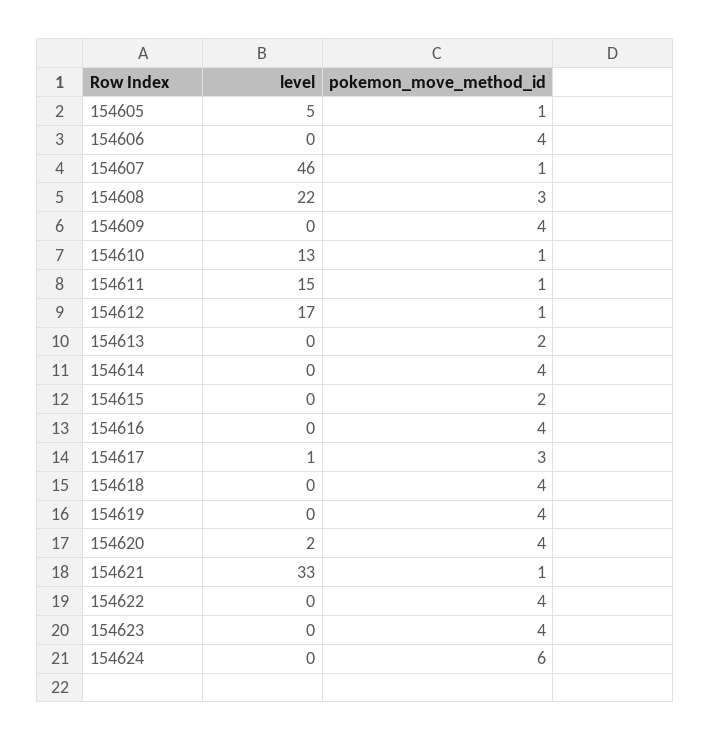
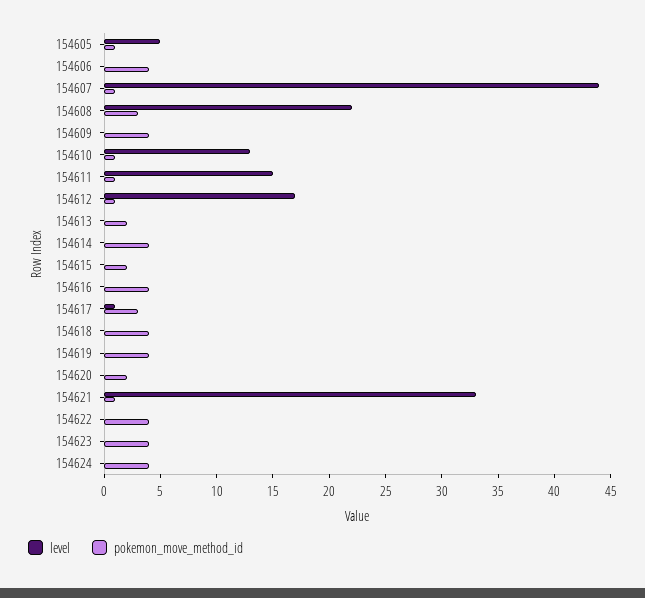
level, 154607: 46 -> 44
level, 154620: 2 -> 0
pokemon_move_method_id, 154620: 4 -> 2
pokemon_move_method_id, 154624: 6 -> 4

